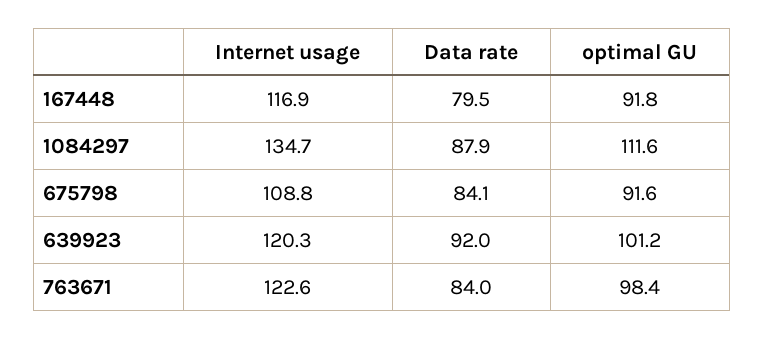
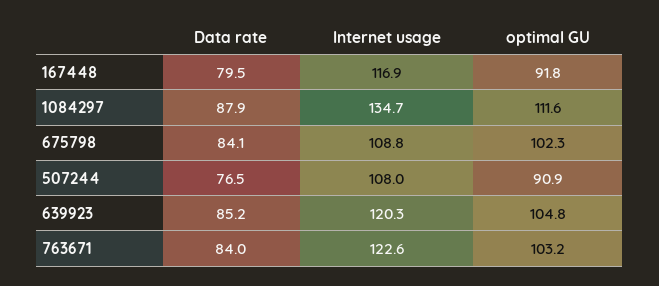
optimal GU, 675798: 91.6 -> 102.3
Data rate, 639923: 92 -> 85.2
optimal GU, 639923: 101.2 -> 104.8
optimal GU, 763671: 98.4 -> 103.2
Data rate, 507244: none -> 76.5
Internet usage, 507244: none -> 108
optimal GU, 507244: none -> 90.9

